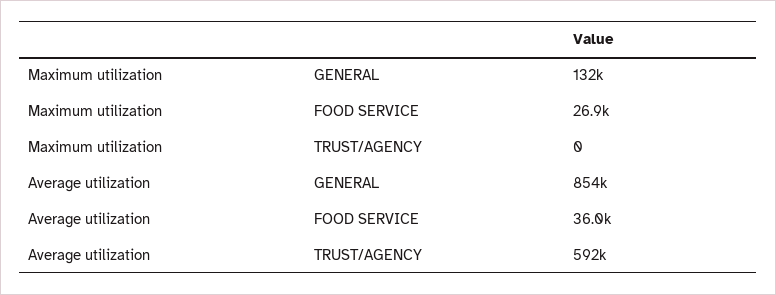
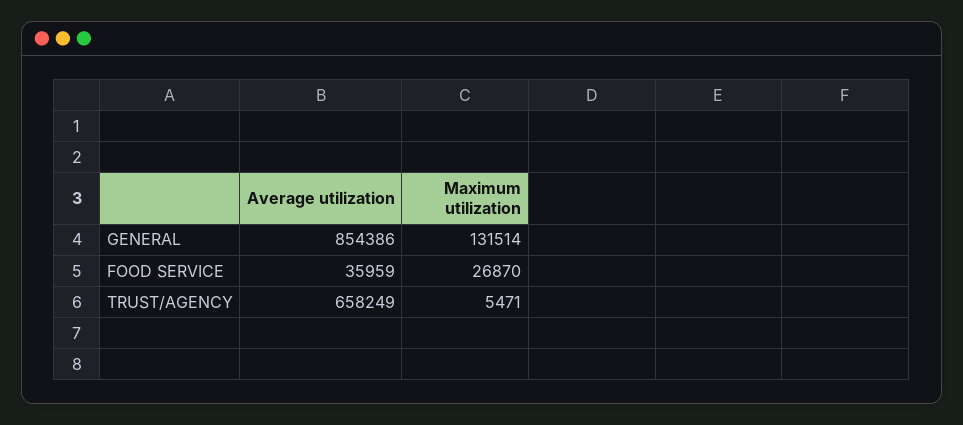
Maximum utilization, TRUST/AGENCY: 0 -> 5471
Average utilization, TRUST/AGENCY: 592000 -> 658249

